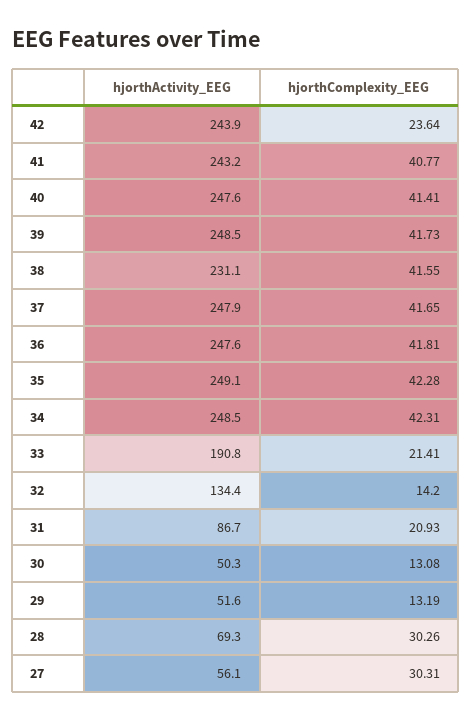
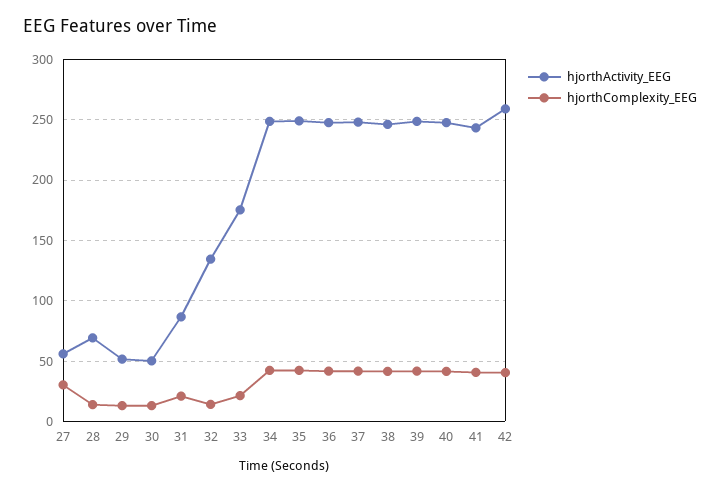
hjorthActivity_EEG, 42: 243.9 -> 260
hjorthComplexity_EEG, 42: 23.64 -> 40
hjorthActivity_EEG, 38: 231.1 -> 245
hjorthActivity_EEG, 33: 190.8 -> 175
hjorthComplexity_EEG, 28: 30.26 -> 15

